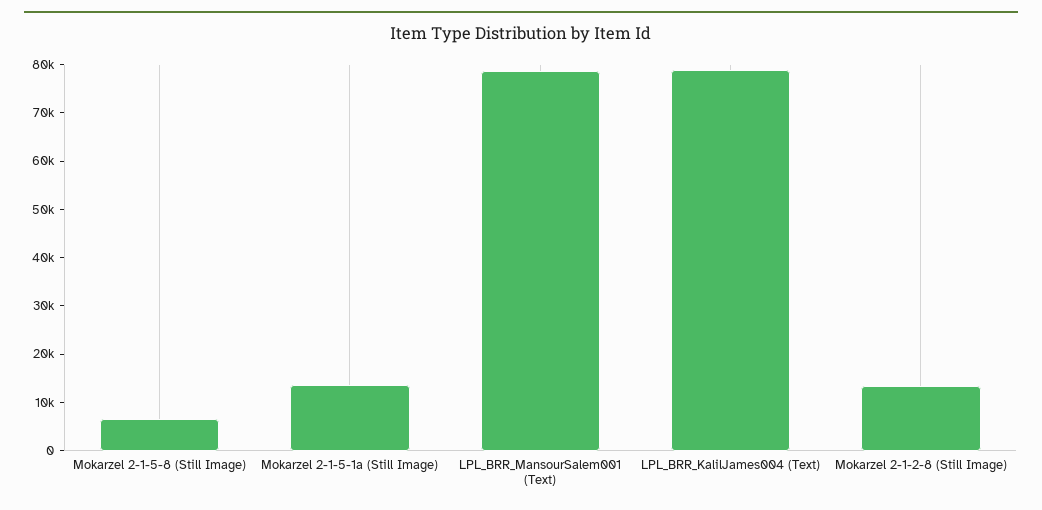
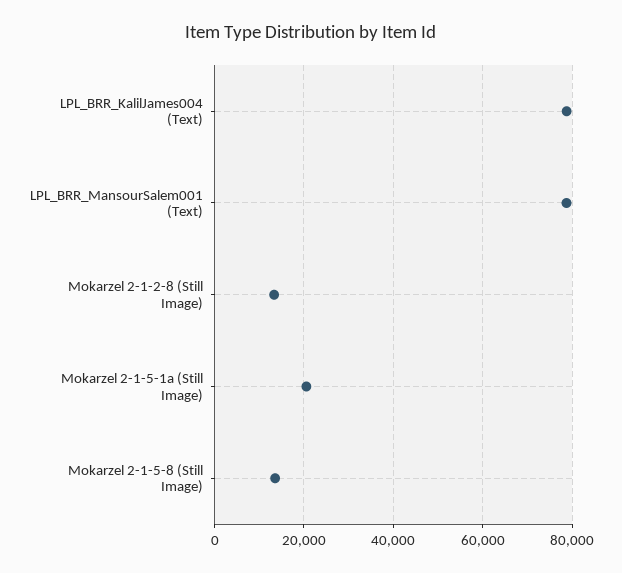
Mokarzel 2-1-5-8 (Still Image): 6000 -> 14000
Mokarzel 2-1-5-1a (Still Image): 14000 -> 20000

